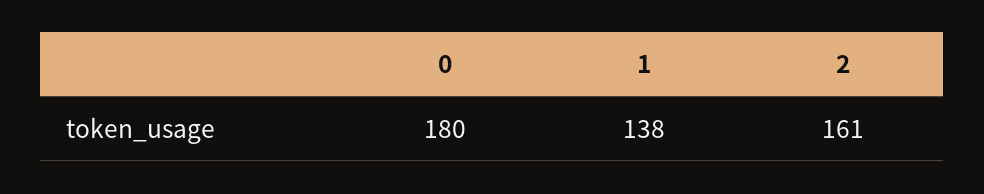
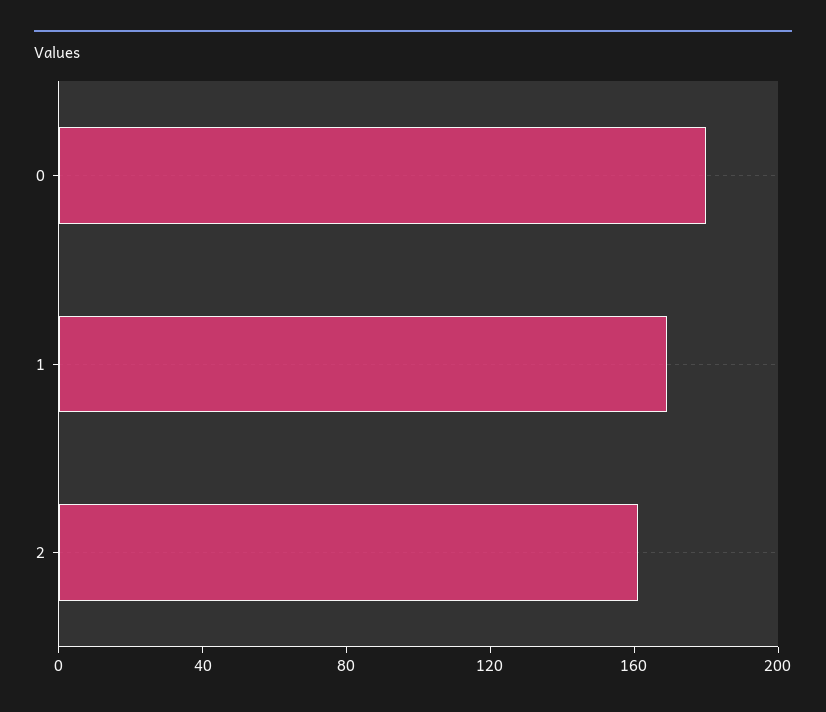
1: 138 -> 170

